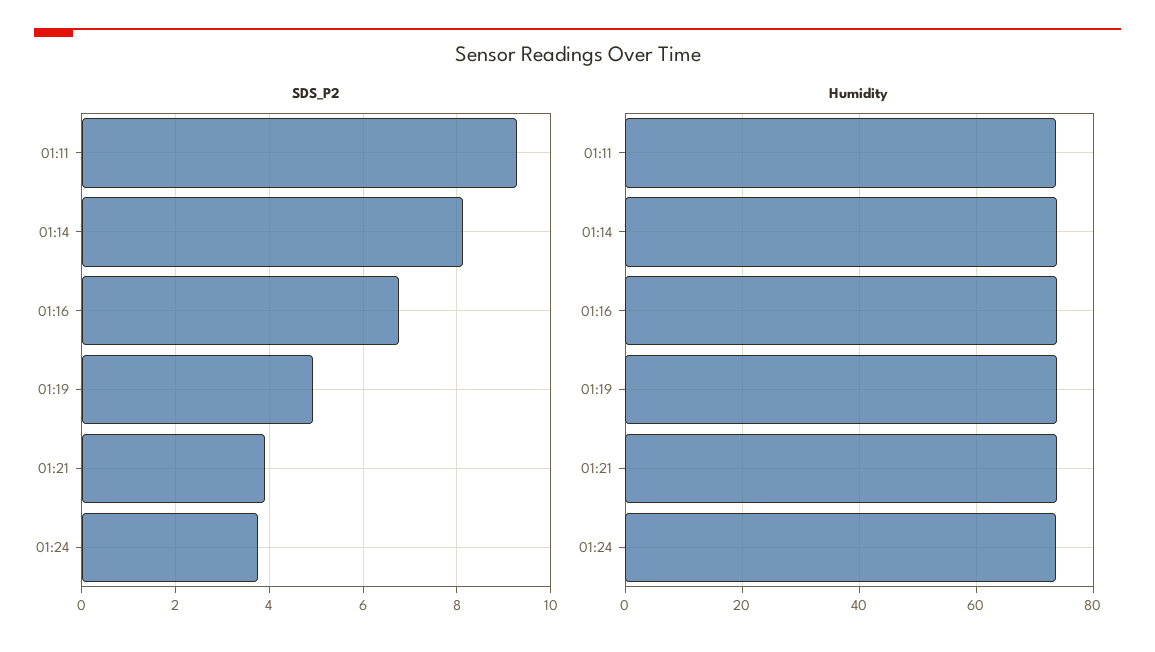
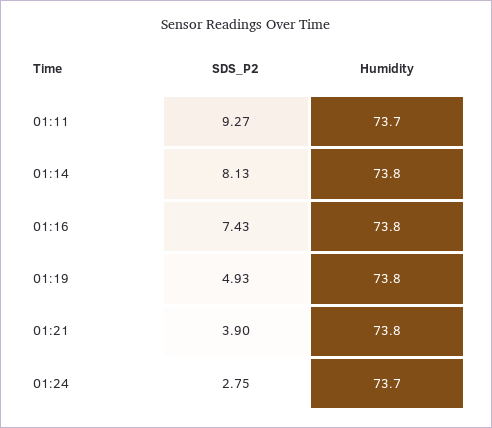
SDS_P2, 01:16: 6.8 -> 7.43
SDS_P2, 01:24: 3.8 -> 2.75

